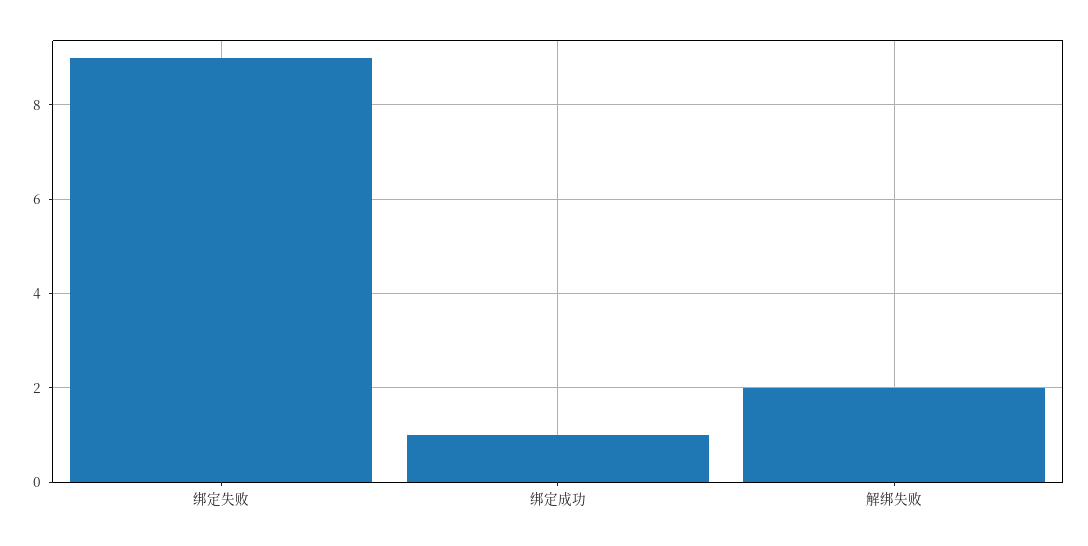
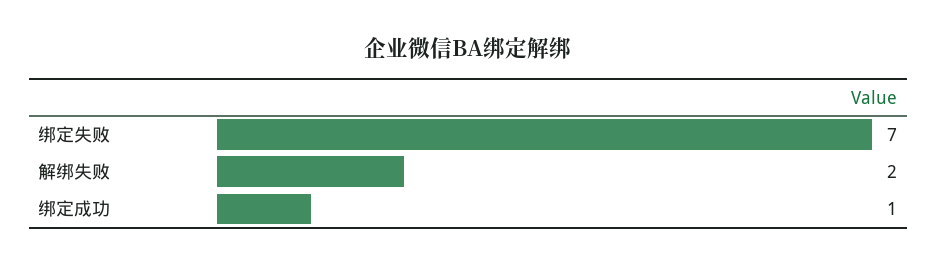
绑定失败: 9 -> 7

